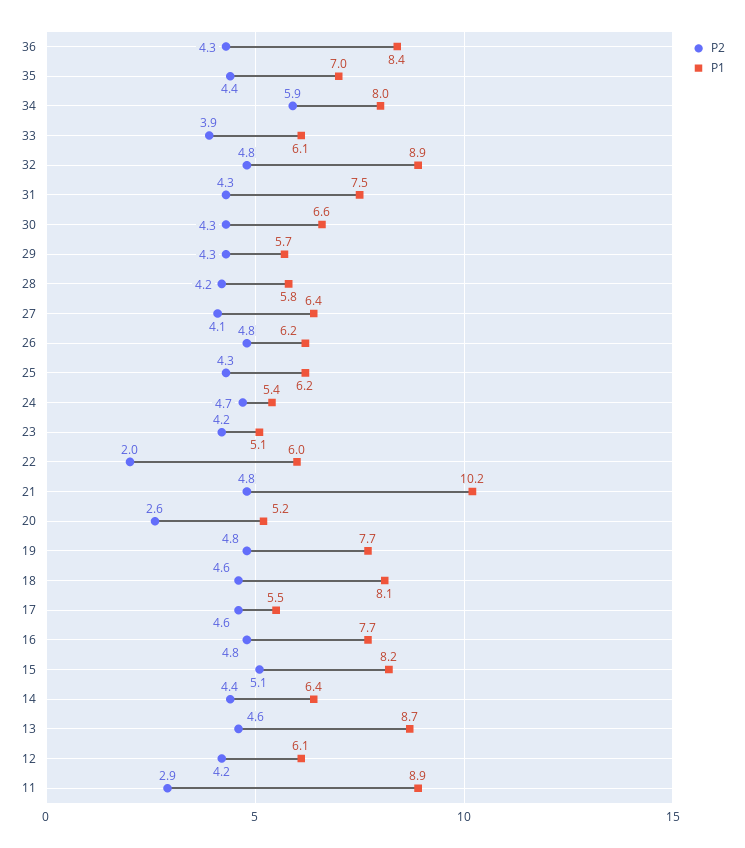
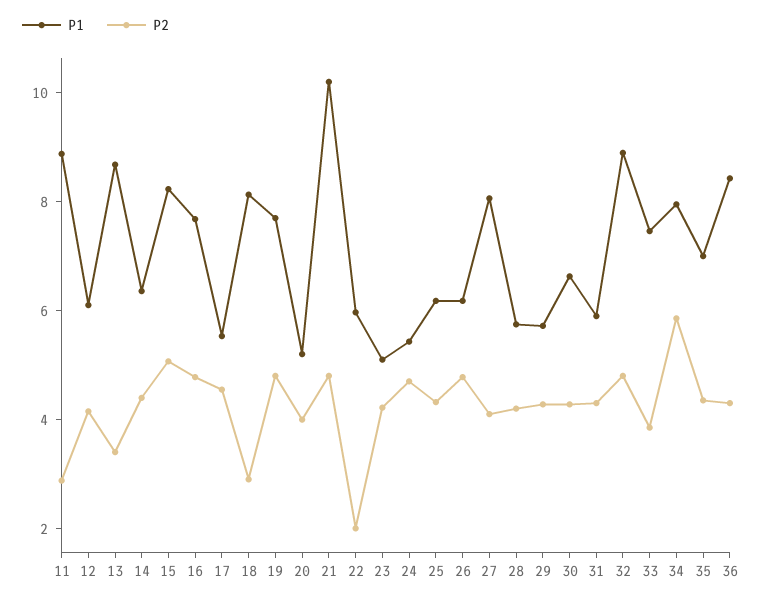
P1, 33: 6.1 -> 7.5
P1, 31: 7.5 -> 6
P1, 27: 6.4 -> 8
P2, 20: 2.6 -> 4
P2, 18: 4.6 -> 3
P2, 13: 4.6 -> 3.5

